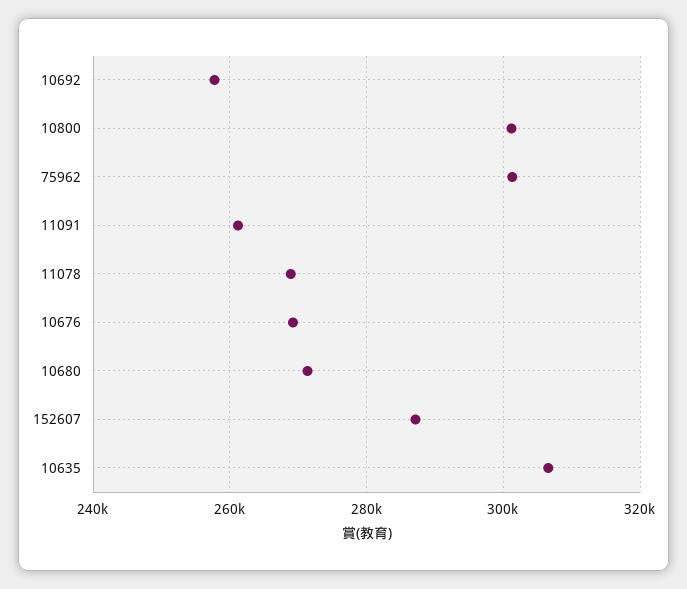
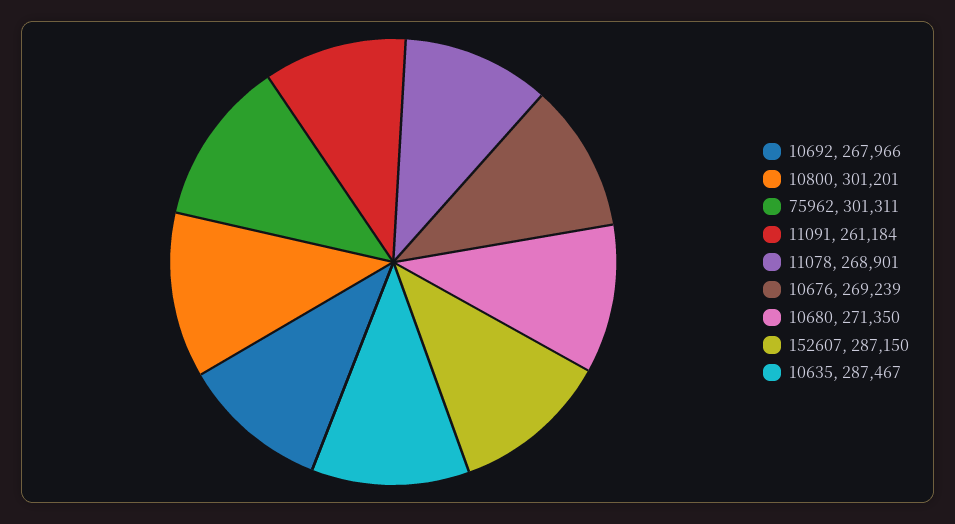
10692: 258000 -> 267966
10635: 306000 -> 287467

